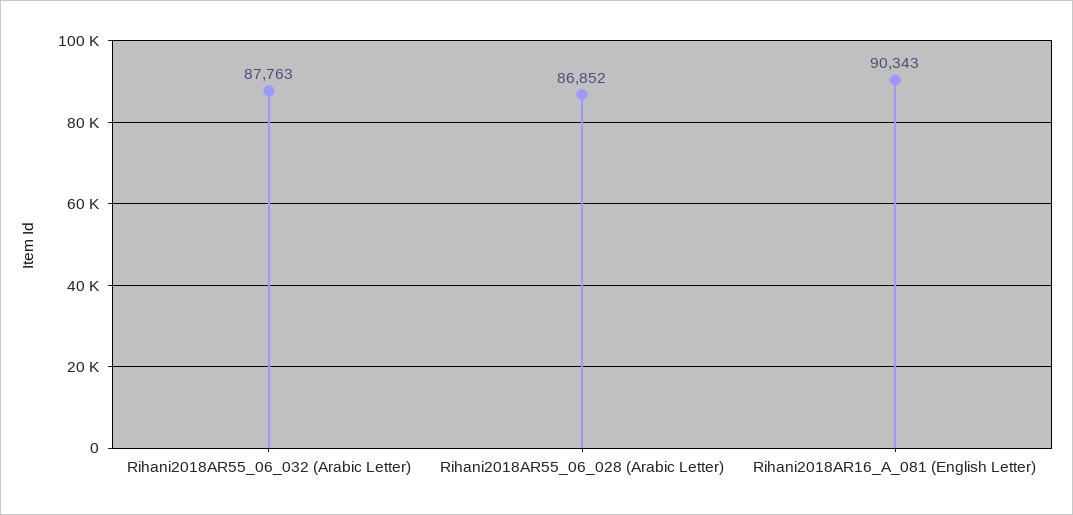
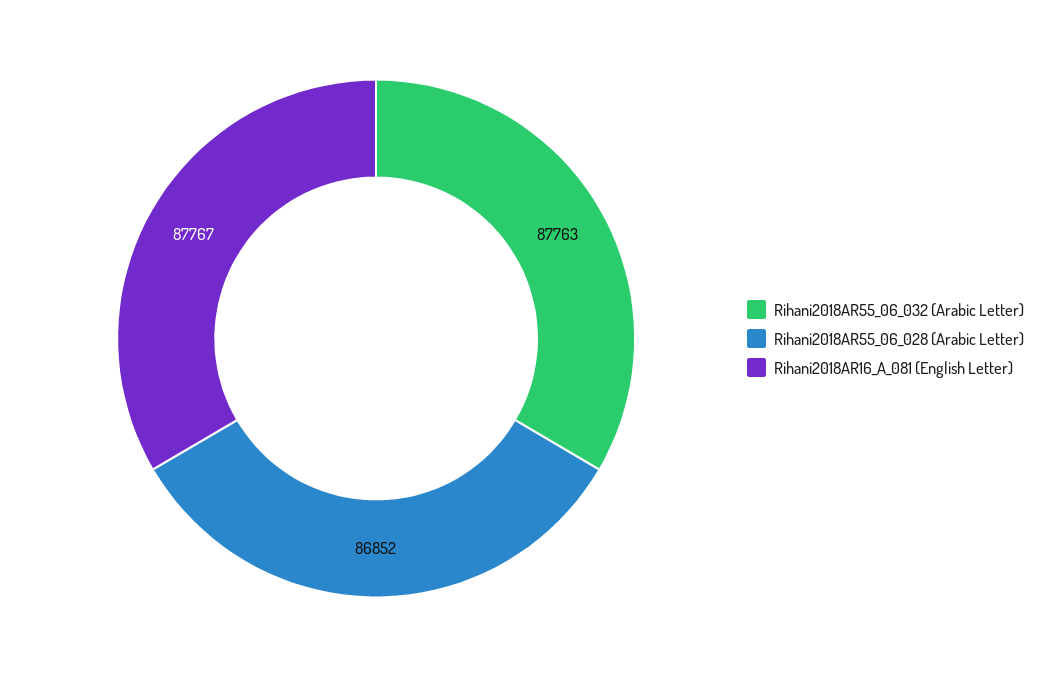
Rihani2018AR16_A_081 (English Letter): 90343 -> 87767

